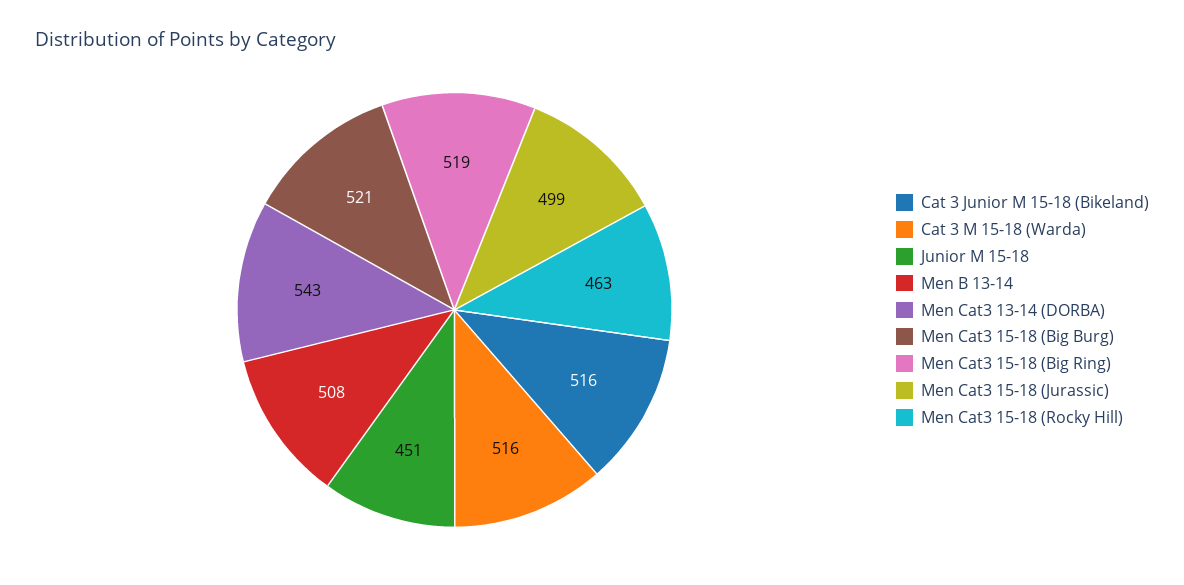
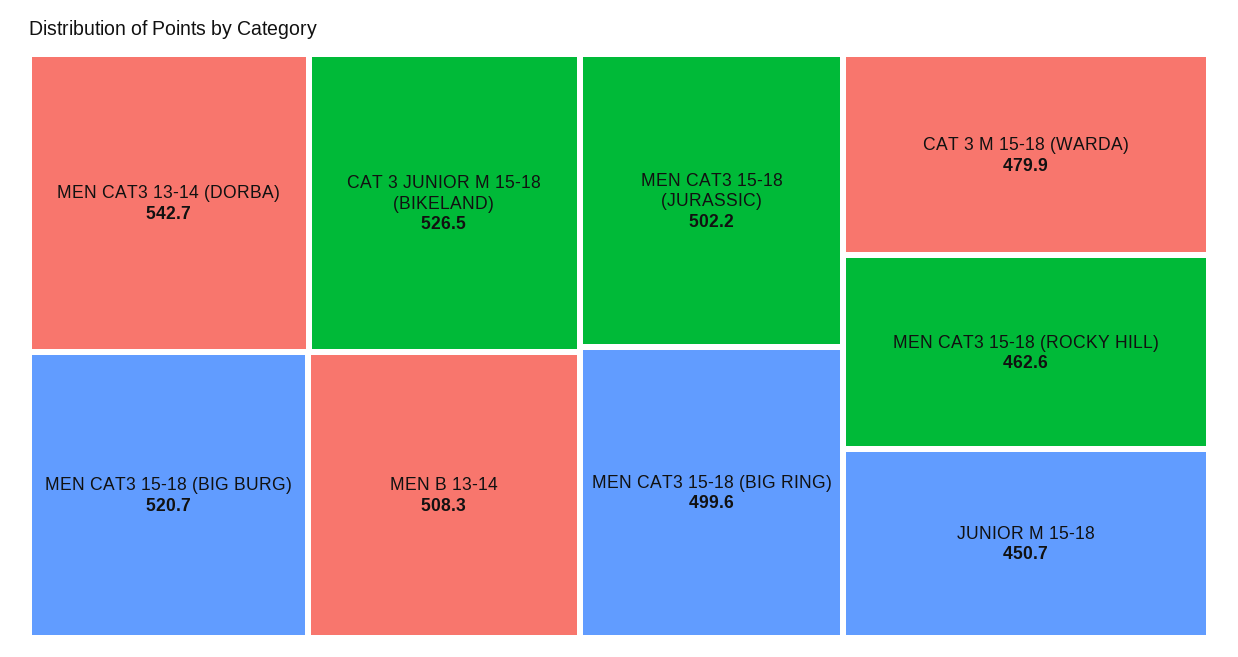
Cat 3 Junior M 15-18 (Bikeland): 516 -> 526.5
Cat 3 M 15-18 (Warda): 516 -> 479.9
Men Cat3 15-18 (Big Ring): 519 -> 499.6
Men Cat3 15-18 (Jurassic): 499 -> 502.2

